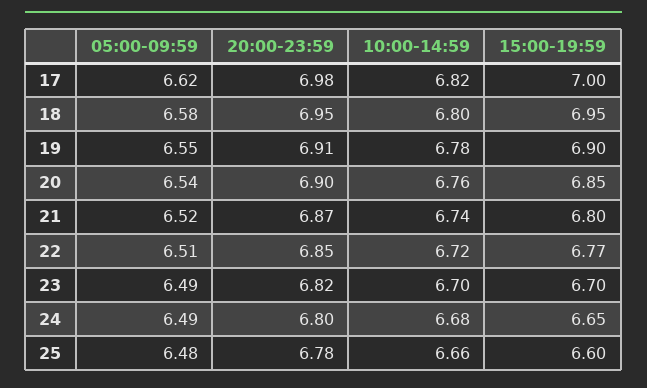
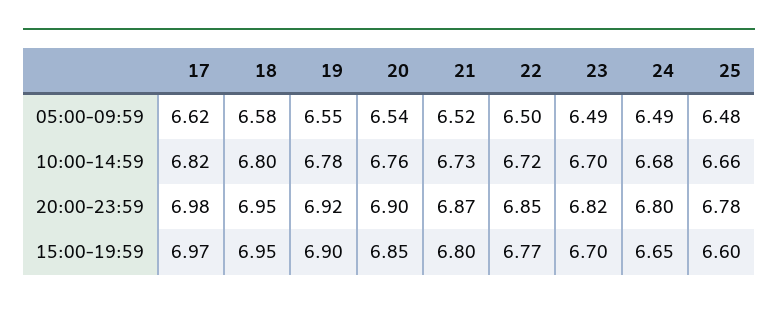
15:00-19:59, 17: 7 -> 6.97
20:00-23:59, 19: 6.91 -> 6.92
10:00-14:59, 21: 6.74 -> 6.73
05:00-09:59, 22: 6.51 -> 6.5

